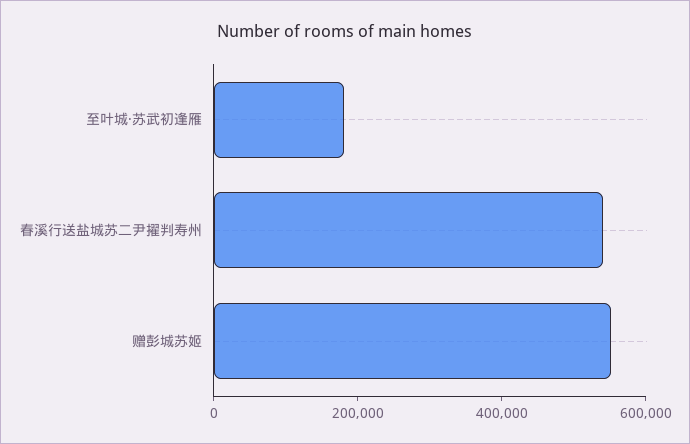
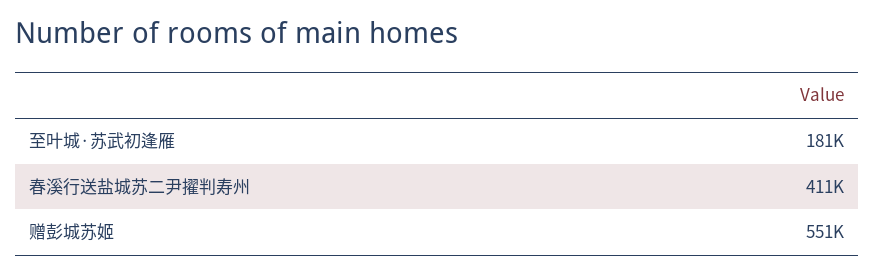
春溪行送盐城苏二尹擢判寿州: 550000 -> 411000

